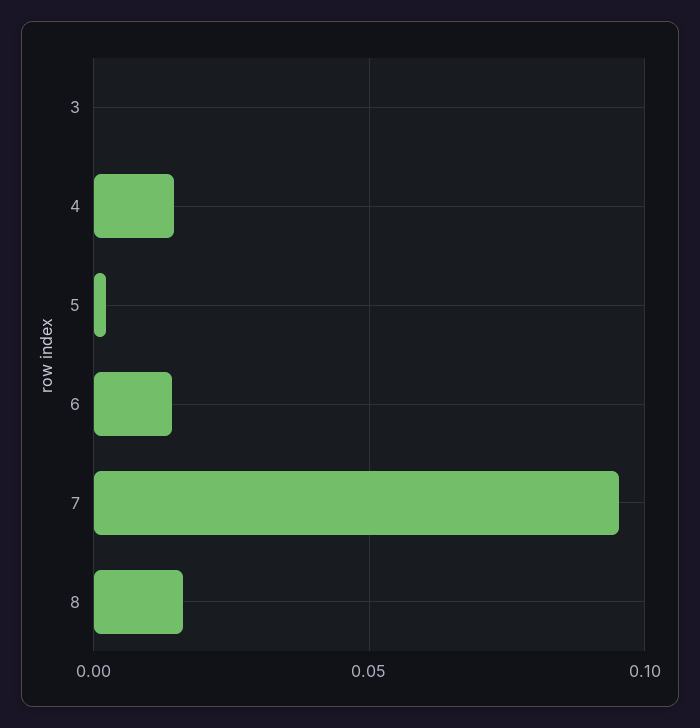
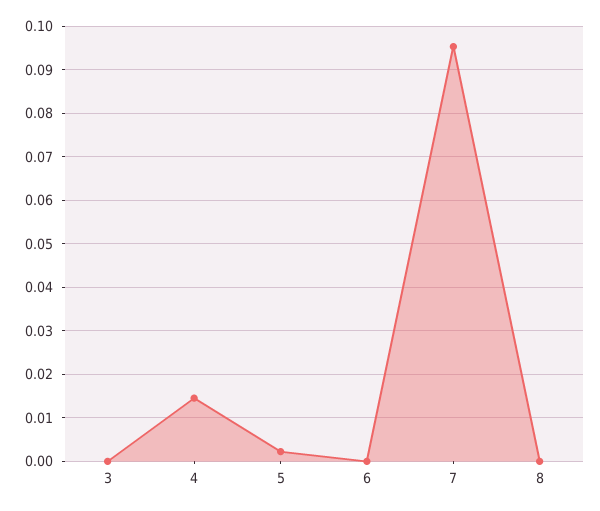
6: 0.015 -> 0
8: 0.015 -> 0

